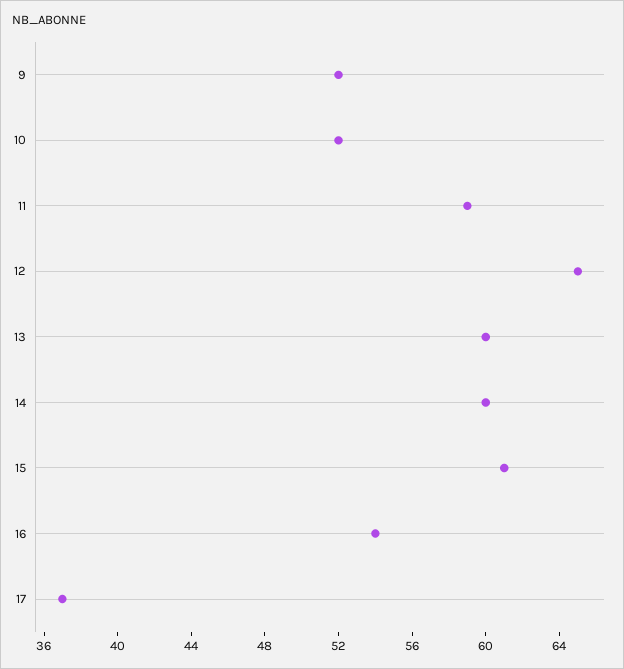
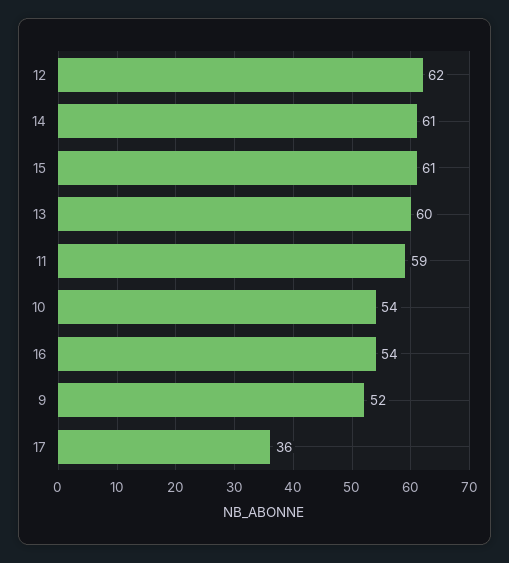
10: 52 -> 54
12: 65 -> 62
14: 60 -> 61
17: 37 -> 36

